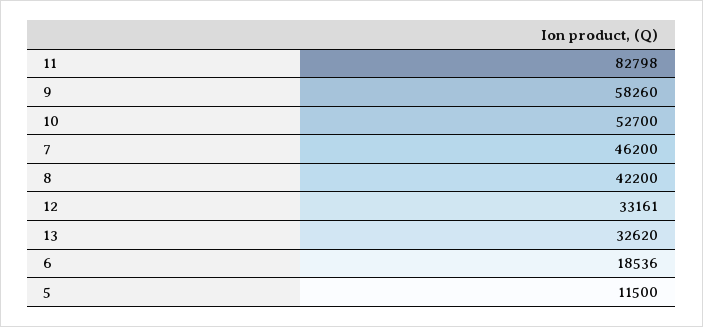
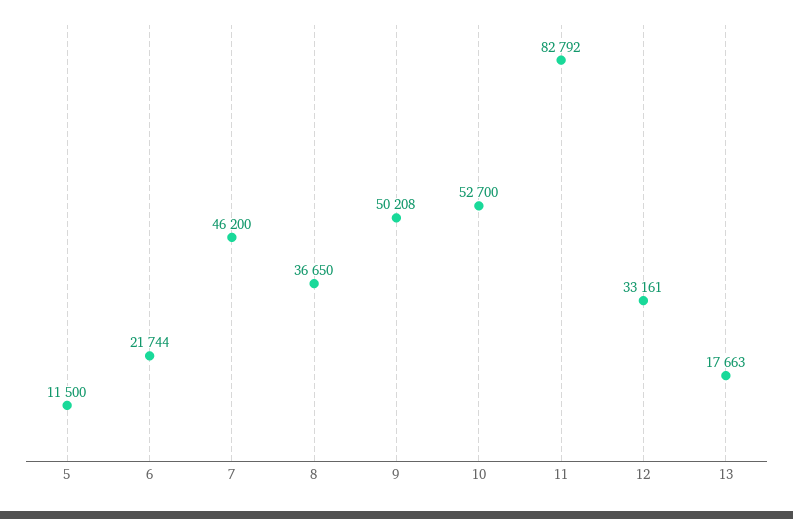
11: 82798 -> 82792
9: 58260 -> 50208
8: 42200 -> 36650
13: 32620 -> 17663
6: 18536 -> 21744

